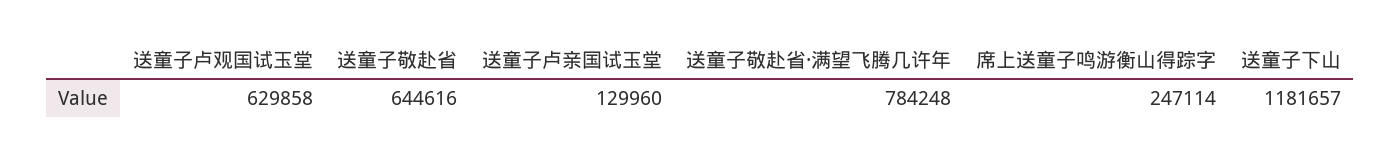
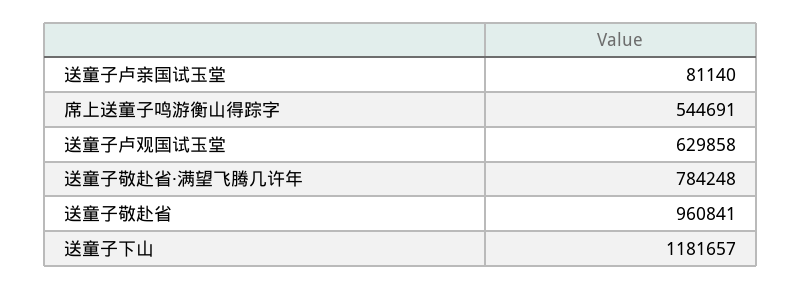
送童子敬赴省: 644616 -> 960841
送童子卢亲国试玉堂: 129960 -> 81140
席上送童子鸣游衡山得踪字: 247114 -> 544691

